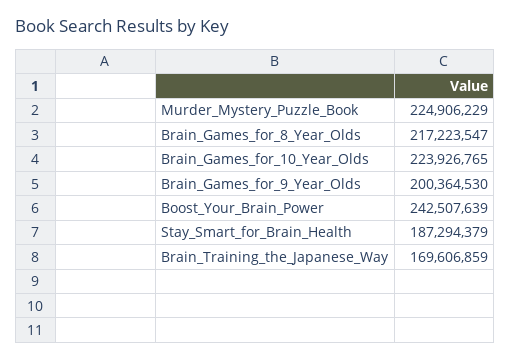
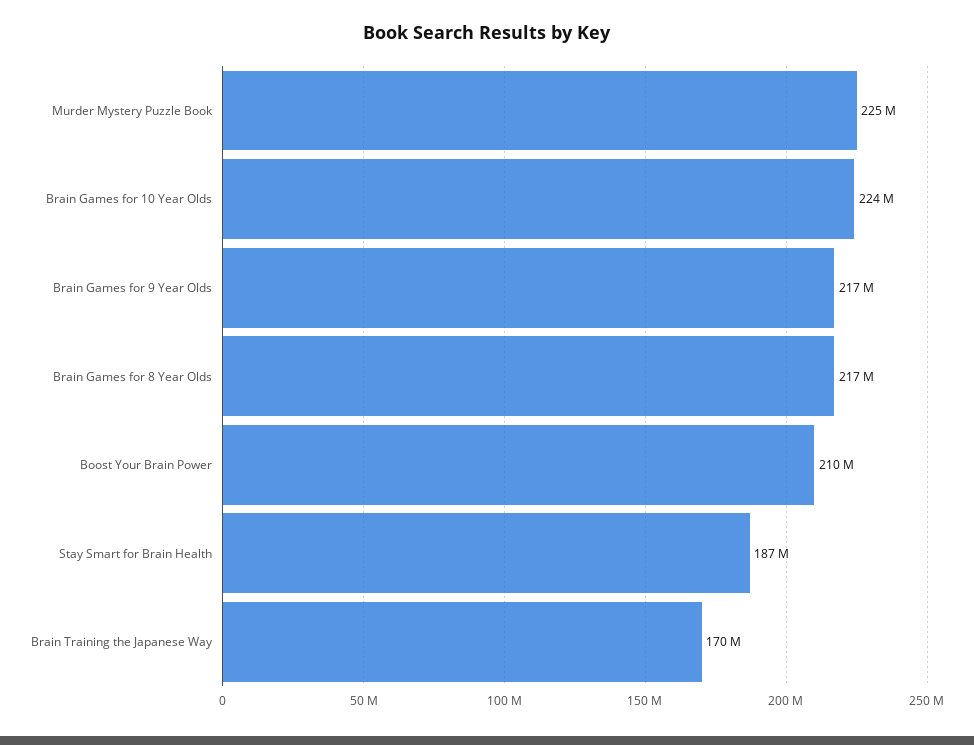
Brain_Games_for_9_Year_Olds: 200364530 -> 217000000
Boost_Your_Brain_Power: 242507639 -> 210000000

